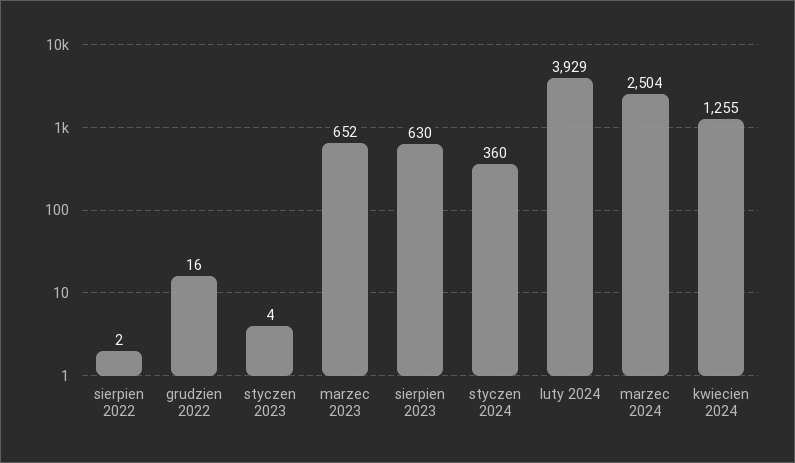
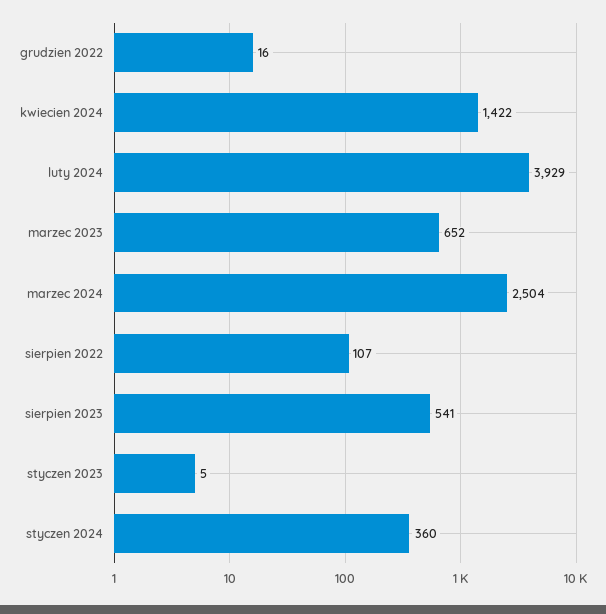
sierpien 2022: 2 -> 107
styczen 2023: 4 -> 5
sierpien 2023: 630 -> 541
kwiecien 2024: 1255 -> 1422

